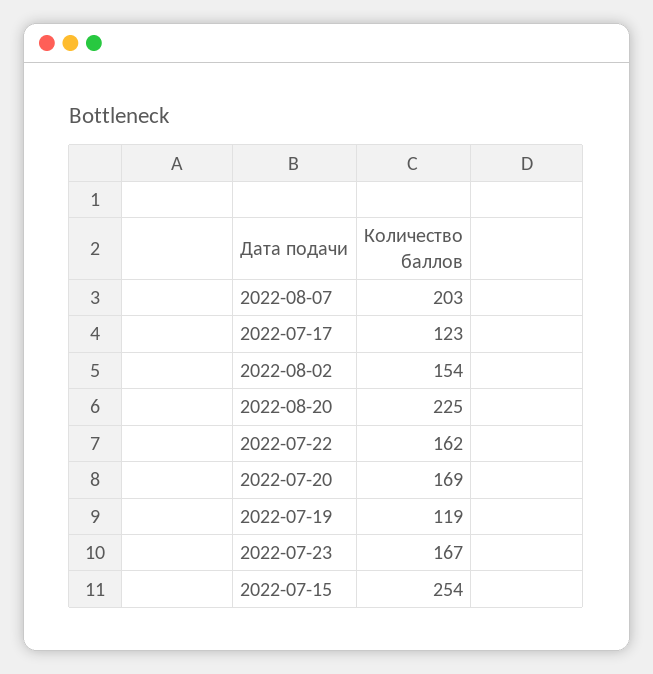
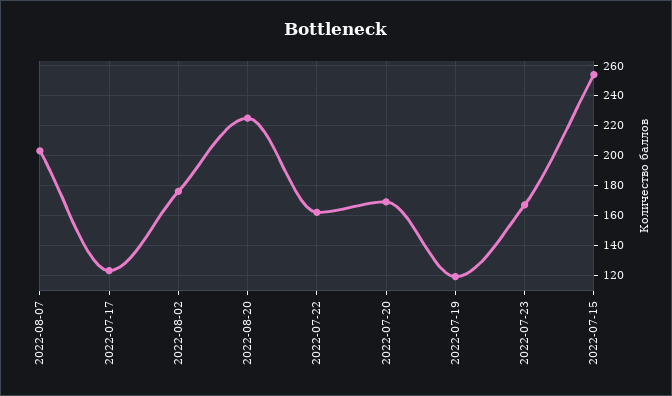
2022-08-02: 154 -> 175

